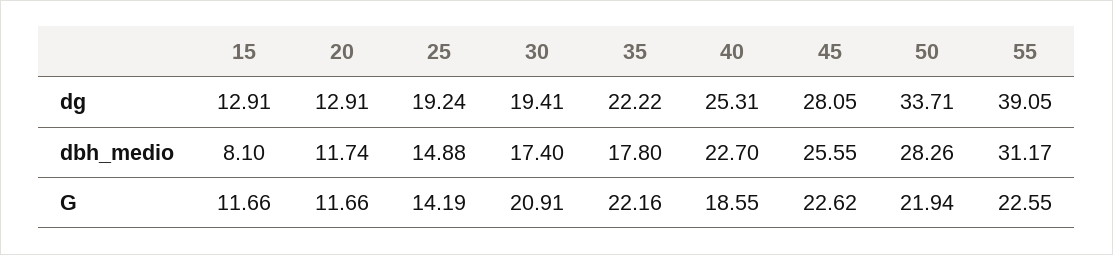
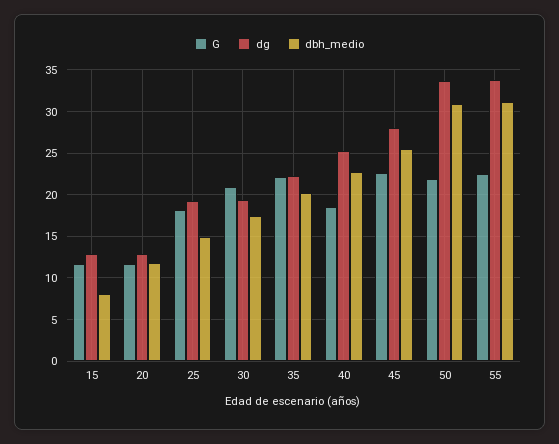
dg, 55: 39.05 -> 34
dbh_medio, 35: 17.8 -> 20
dbh_medio, 50: 28.26 -> 31
G, 25: 14.19 -> 18

